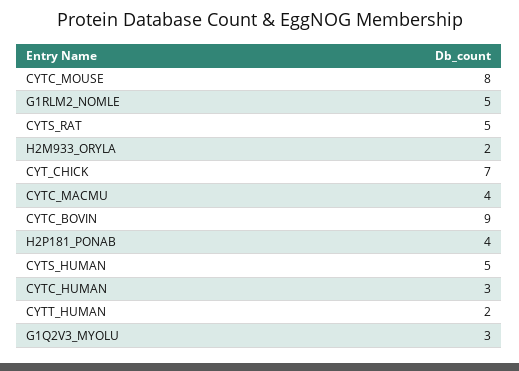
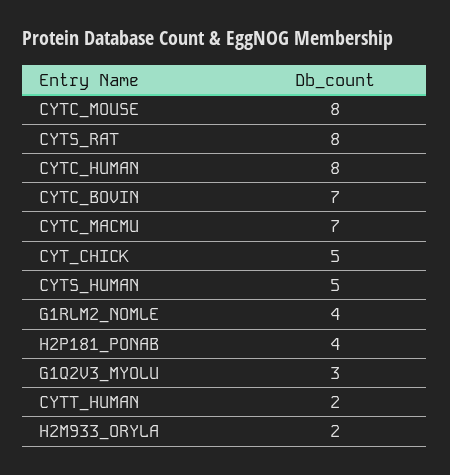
G1RLM2_NOMLE: 5 -> 4
CYTS_RAT: 5 -> 8
CYT_CHICK: 7 -> 5
CYTC_MACMU: 4 -> 7
CYTC_BOVIN: 9 -> 7
CYTC_HUMAN: 3 -> 8

